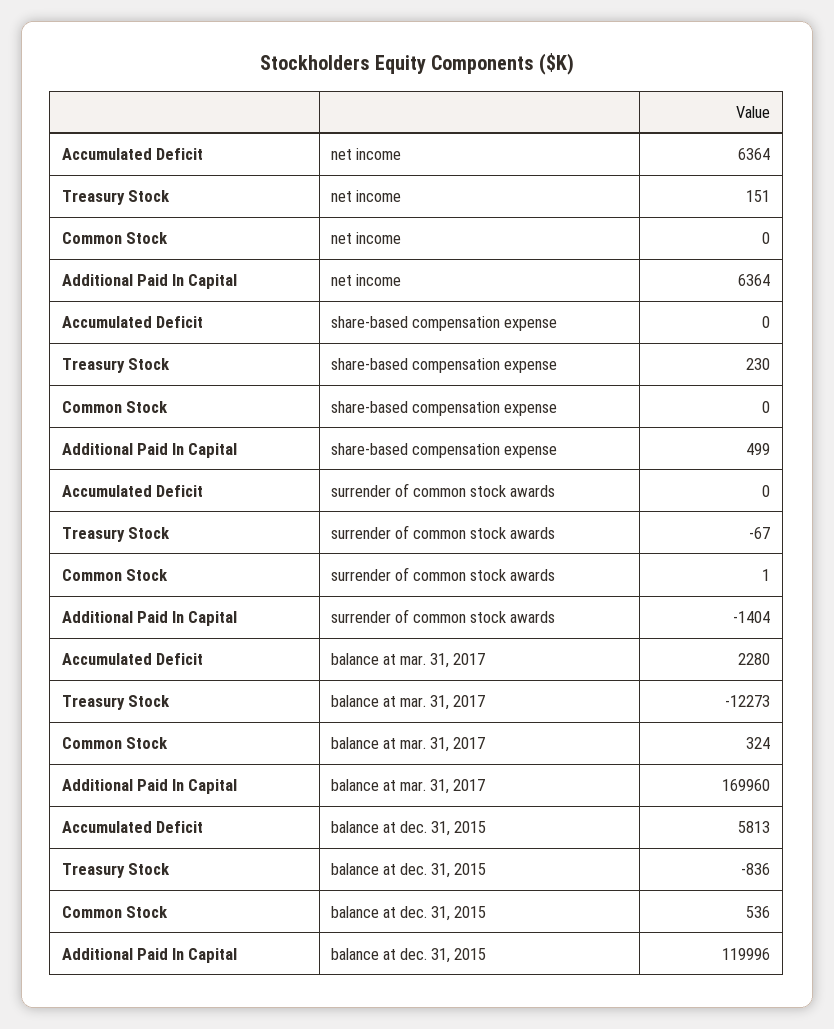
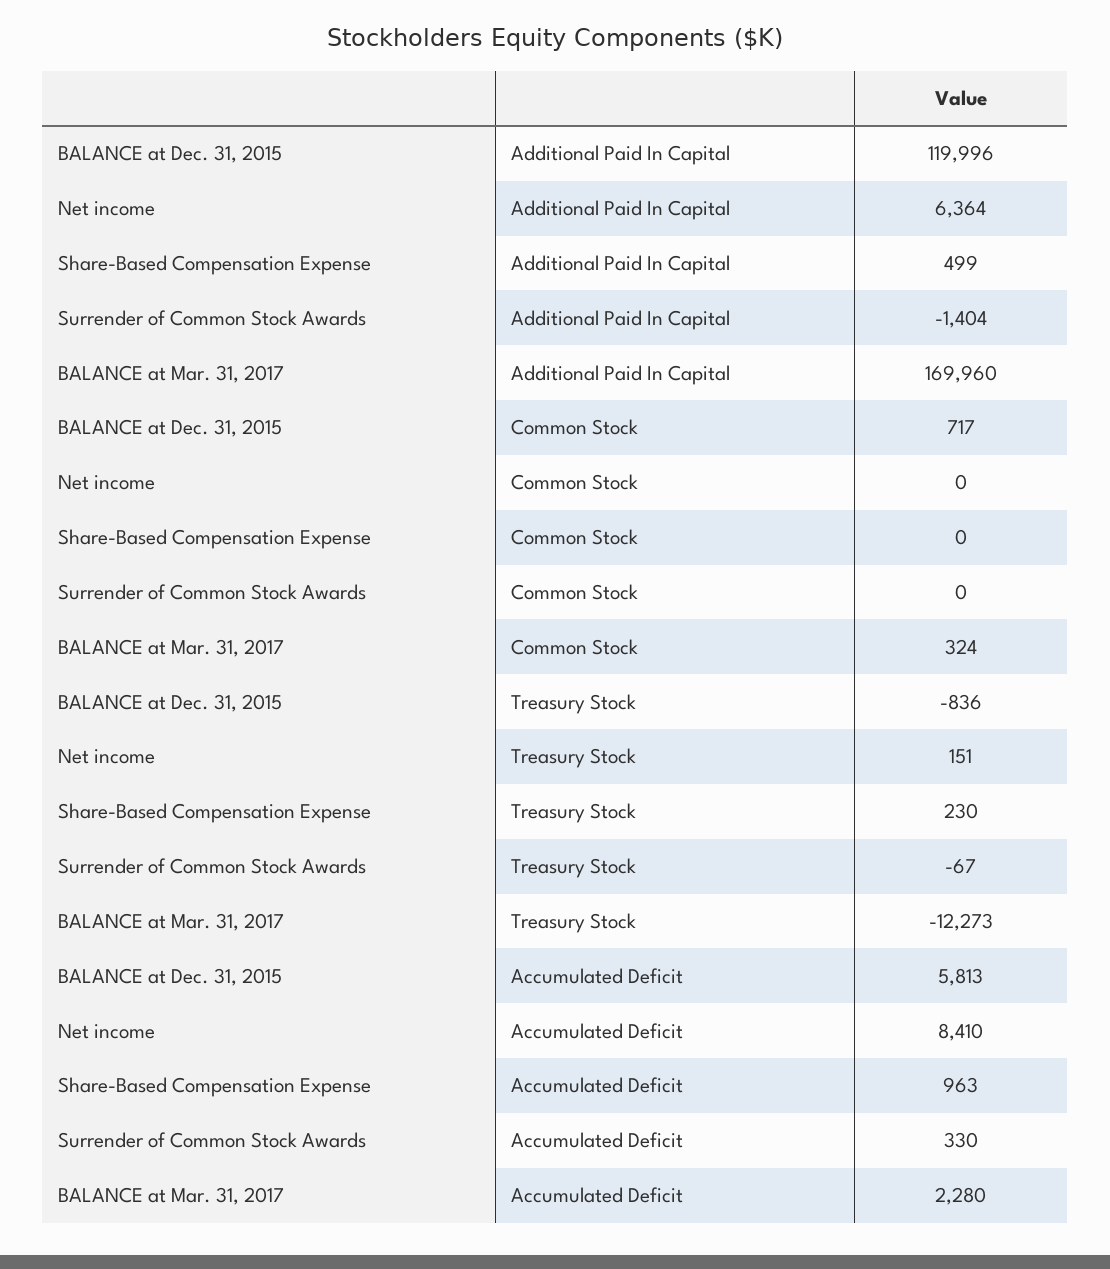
Accumulated Deficit, net income: 6364 -> 8410
Accumulated Deficit, share-based compensation expense: 0 -> 963
Accumulated Deficit, surrender of common stock awards: 0 -> 330
Common Stock, surrender of common stock awards: 1 -> 0
Common Stock, balance at dec. 31, 2015: 536 -> 717

